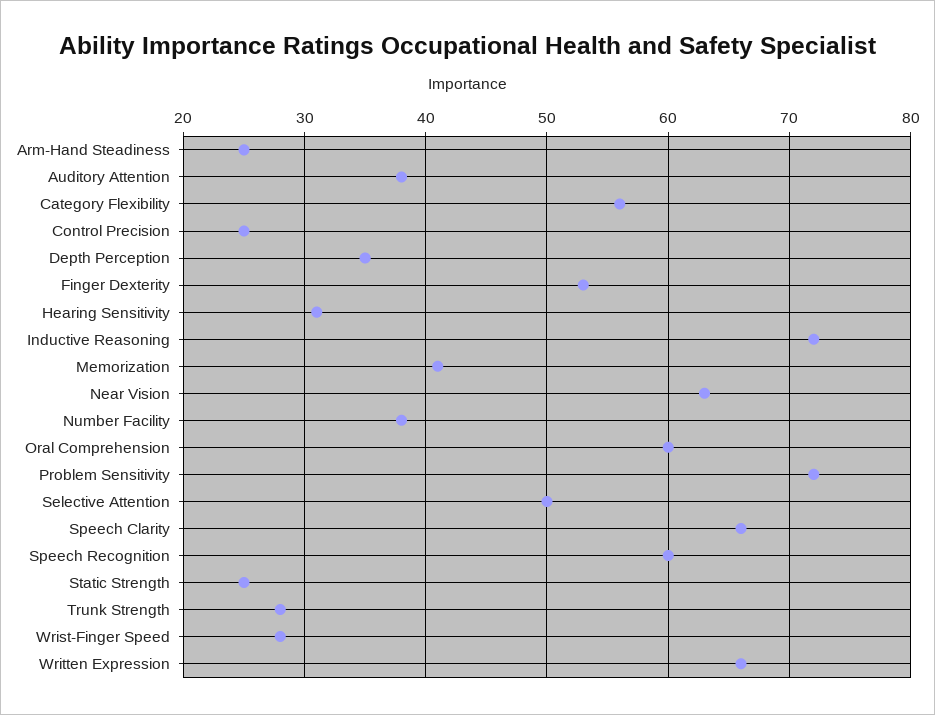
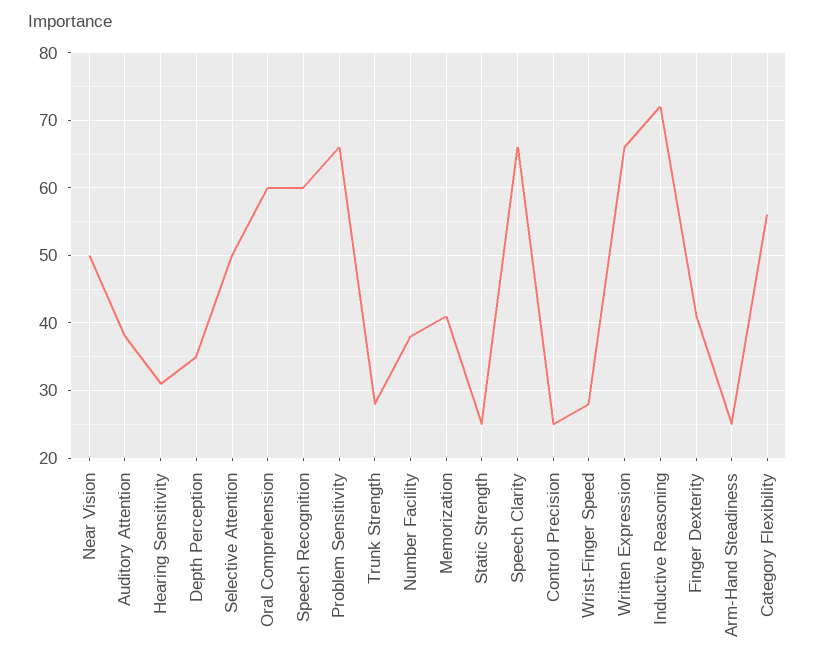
Finger Dexterity: 53 -> 41
Near Vision: 63 -> 50
Problem Sensitivity: 72 -> 66

